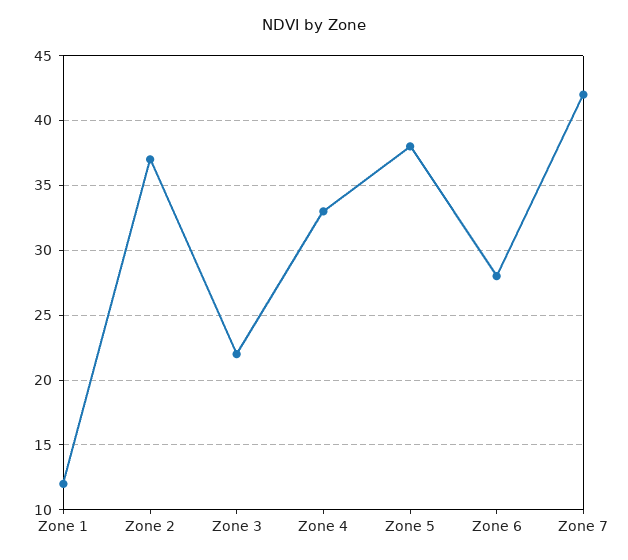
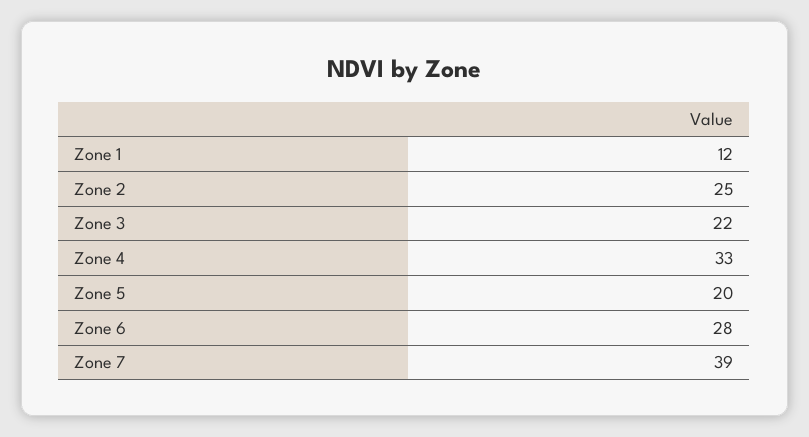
Zone 2: 37 -> 25
Zone 5: 38 -> 20
Zone 7: 42 -> 39

